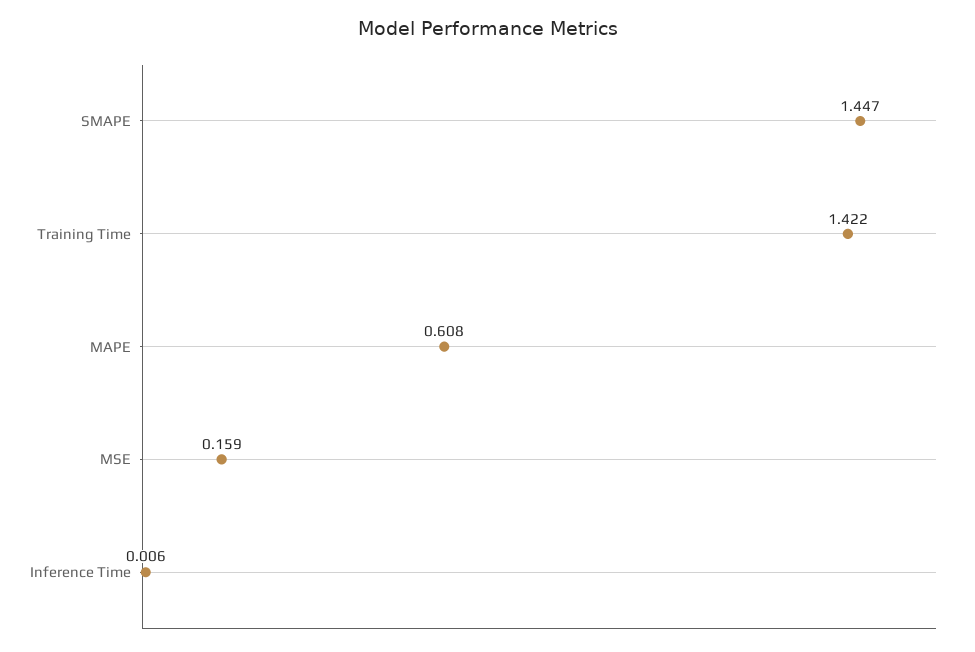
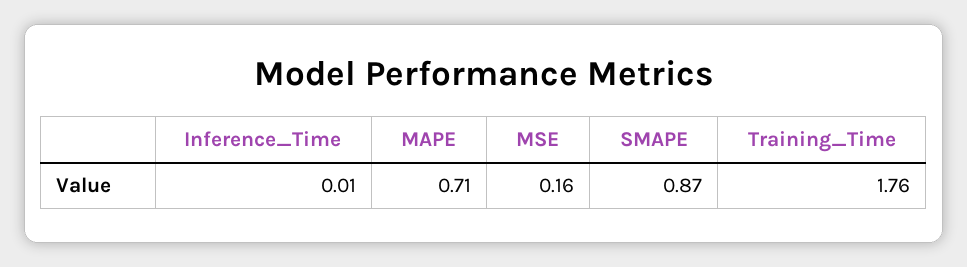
SMAPE: 1.447 -> 0.87
Training Time: 1.422 -> 1.76
MAPE: 0.608 -> 0.71

